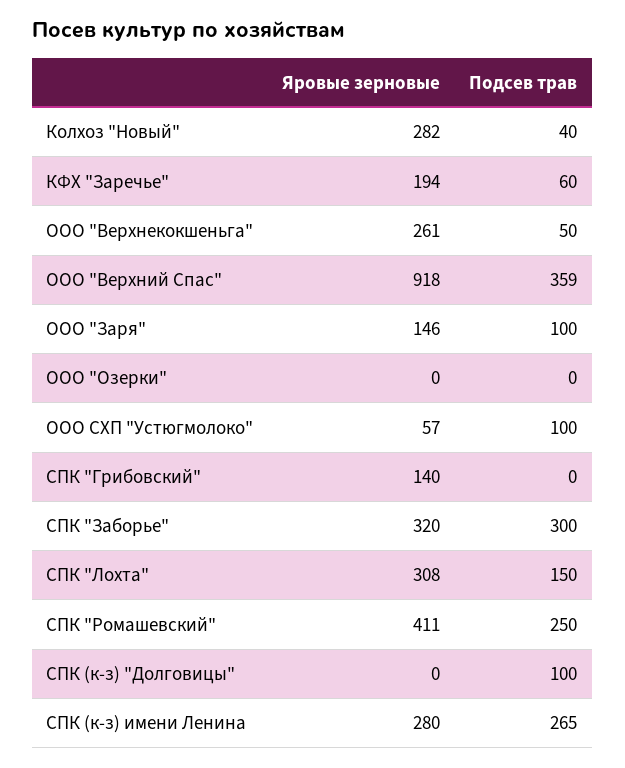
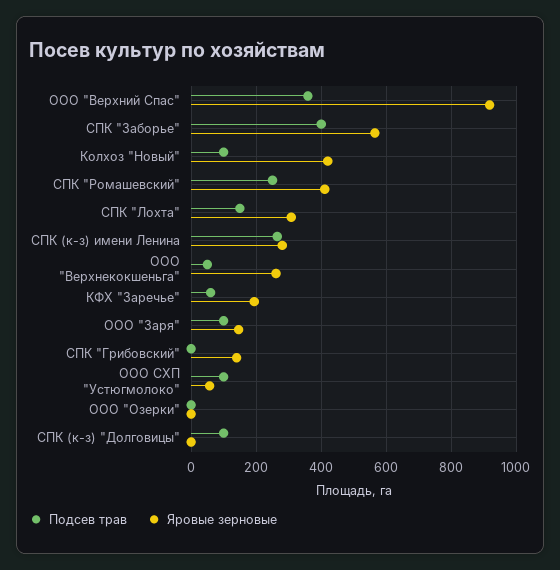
Яровые зерновые, Колхоз "Новый": 282 -> 420
Подсев трав, Колхоз "Новый": 40 -> 100
Яровые зерновые, СПК "Заборье": 320 -> 560
Подсев трав, СПК "Заборье": 300 -> 400

